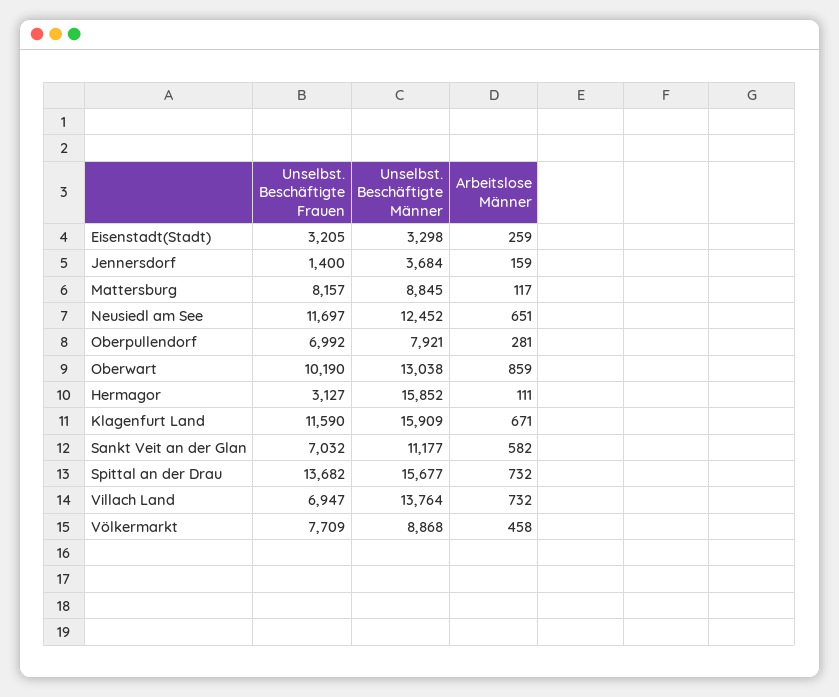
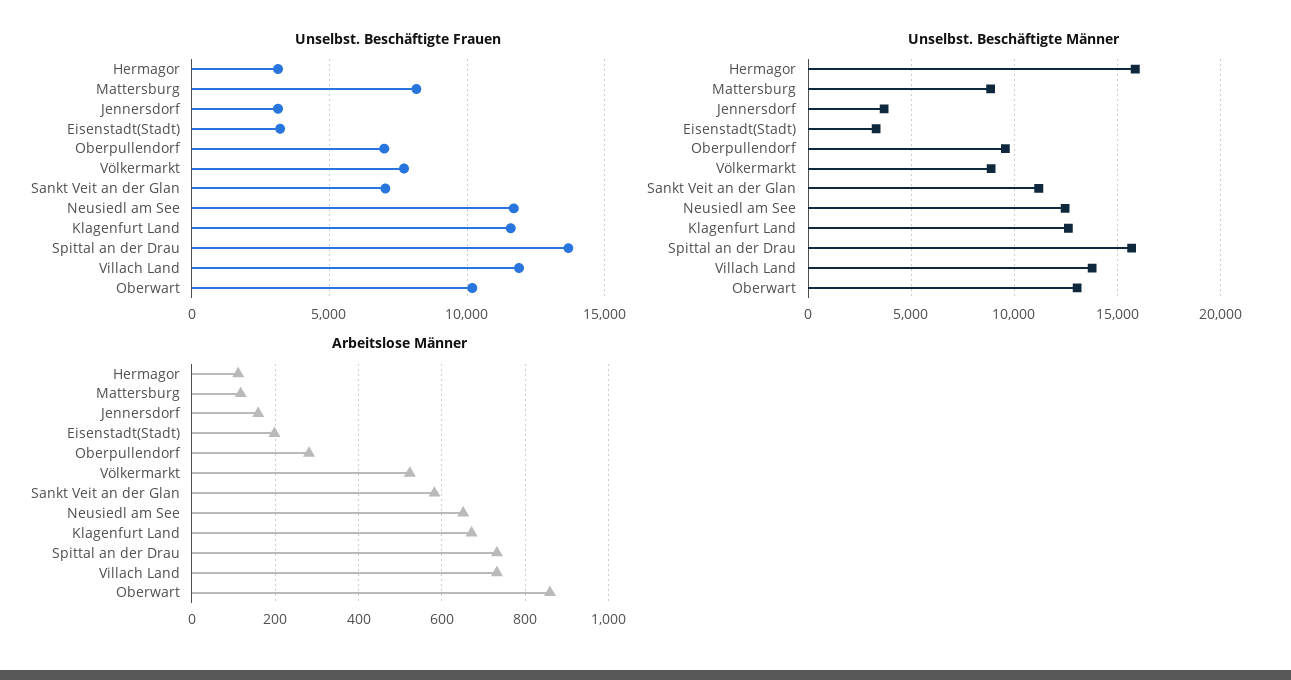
Arbeitslose Männer, Eisenstadt(Stadt): 259 -> 200
Unselbst. Beschäftigte Frauen, Jennersdorf: 1400 -> 3000
Unselbst. Beschäftigte Männer, Oberpullendorf: 7921 -> 9500
Unselbst. Beschäftigte Männer, Klagenfurt Land: 15909 -> 12500
Unselbst. Beschäftigte Frauen, Villach Land: 6947 -> 12000
Arbeitslose Männer, Völkermarkt: 458 -> 520

